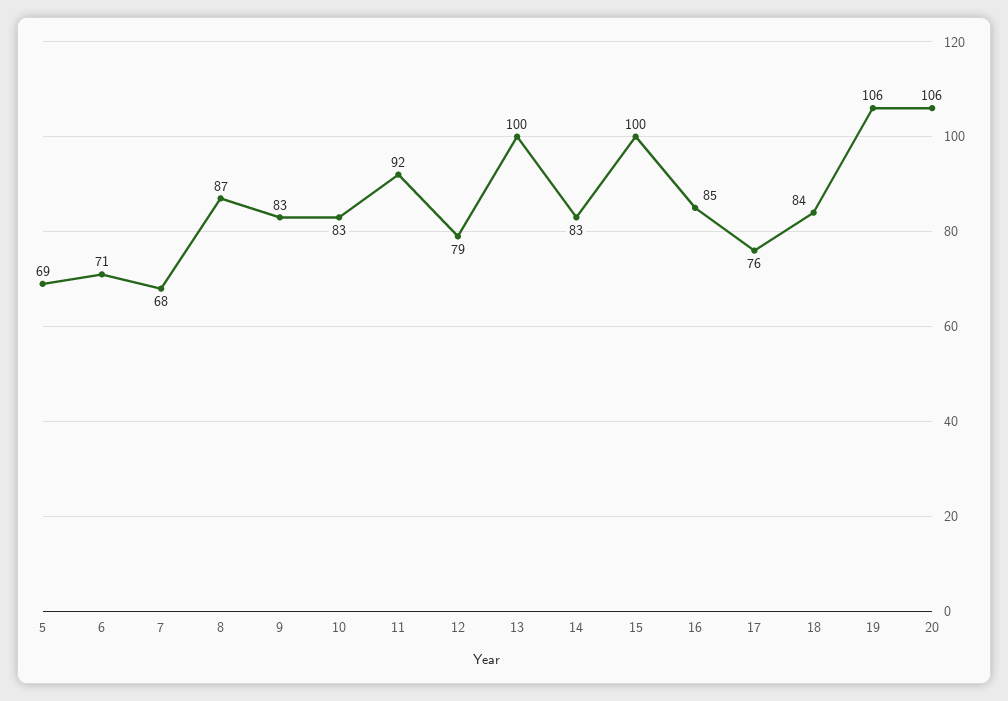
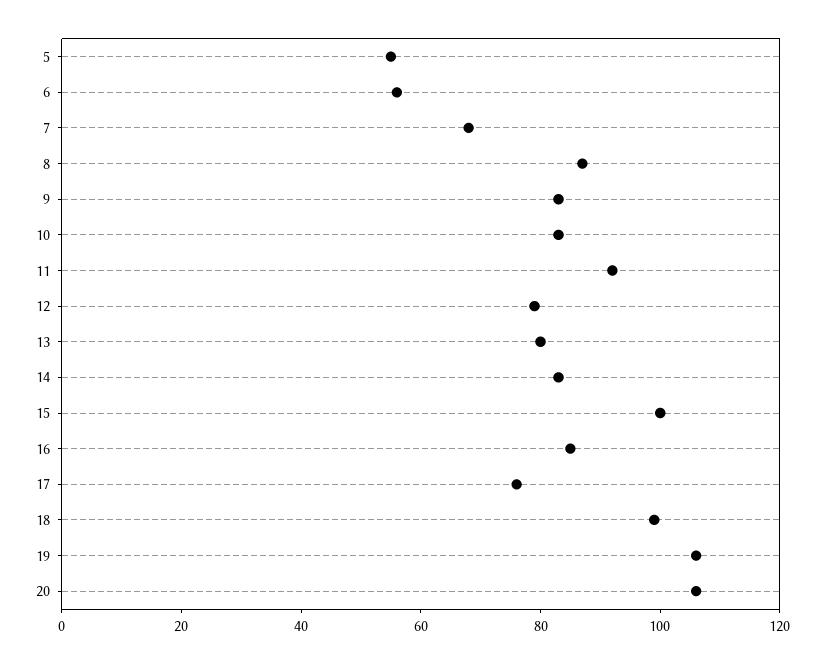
5: 69 -> 55
6: 71 -> 55
13: 100 -> 80
18: 84 -> 100

